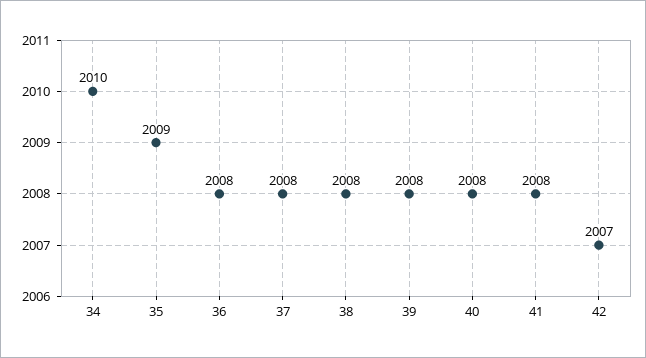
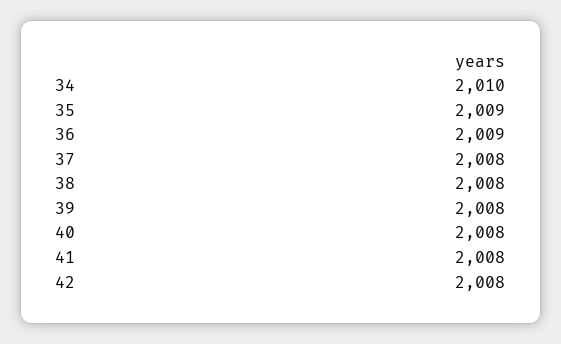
36: 2008 -> 2009
42: 2007 -> 2008

